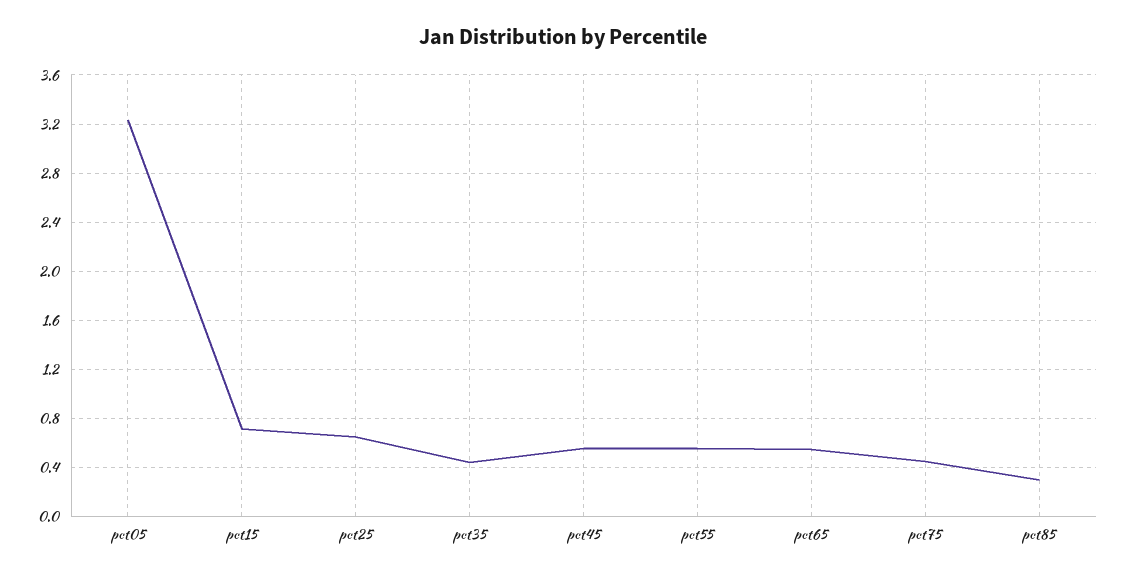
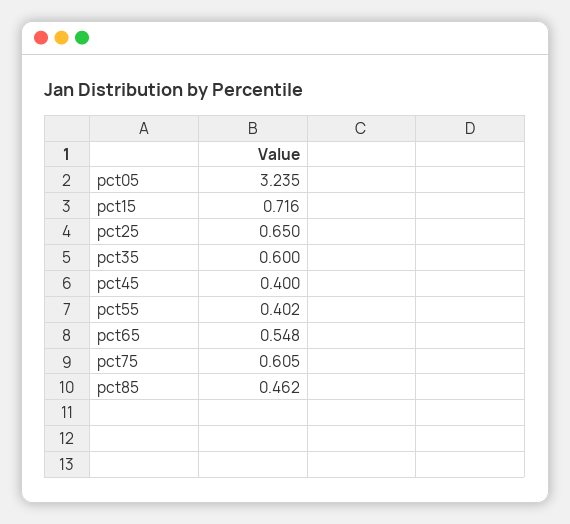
pct35: 0.45 -> 0.6
pct45: 0.55 -> 0.4
pct55: 0.55 -> 0.402
pct75: 0.45 -> 0.605
pct85: 0.3 -> 0.462

